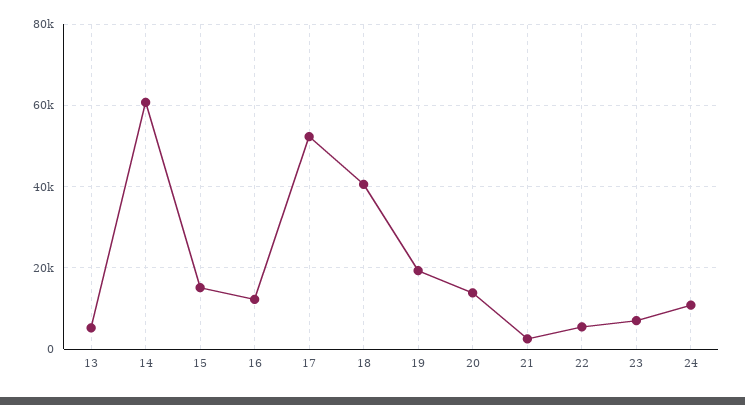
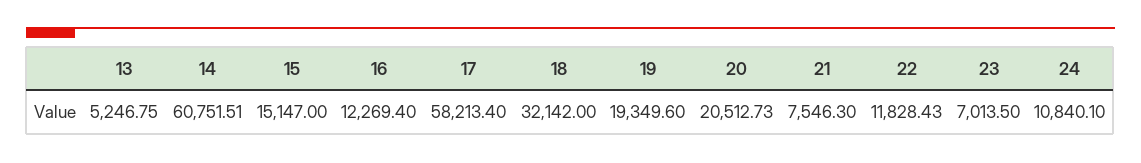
17: 52000 -> 58213.4
18: 40000 -> 32142
20: 14000 -> 20512.73
21: 2000 -> 7546.3
22: 6000 -> 11828.43

